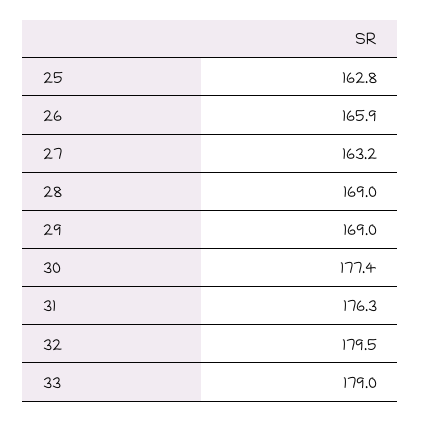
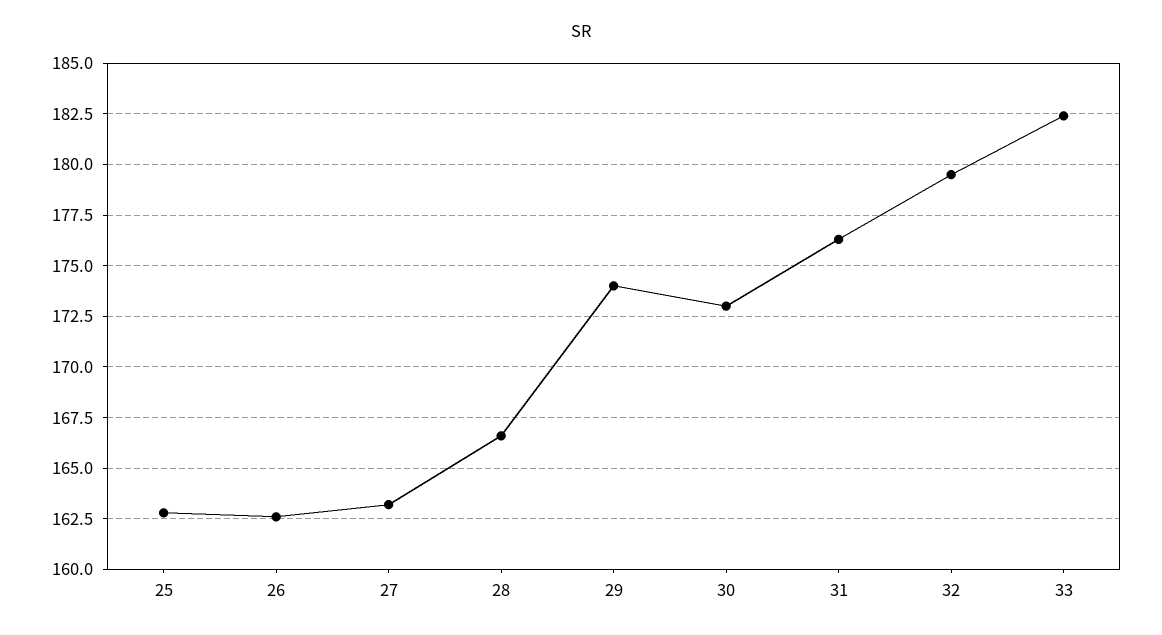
26: 165.9 -> 162.5
28: 169 -> 166.5
29: 169 -> 174
30: 177.4 -> 173
33: 179 -> 182.5

